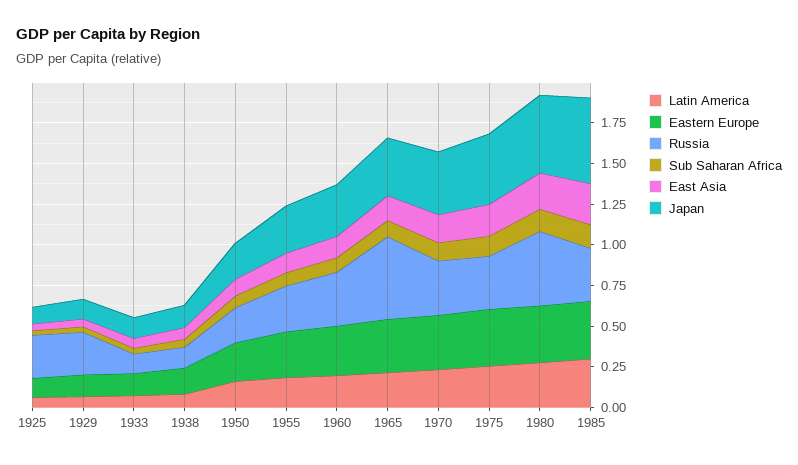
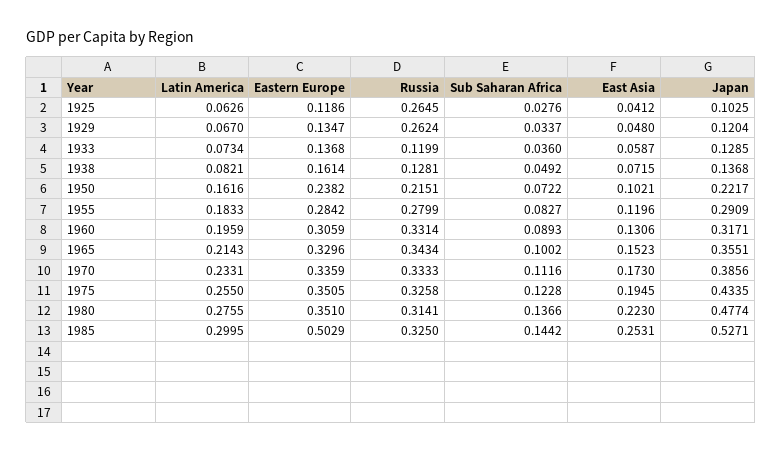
Russia, 1965: 0.5 -> 0.3434
Russia, 1980: 0.45 -> 0.3141
Eastern Europe, 1985: 0.35 -> 0.5029

